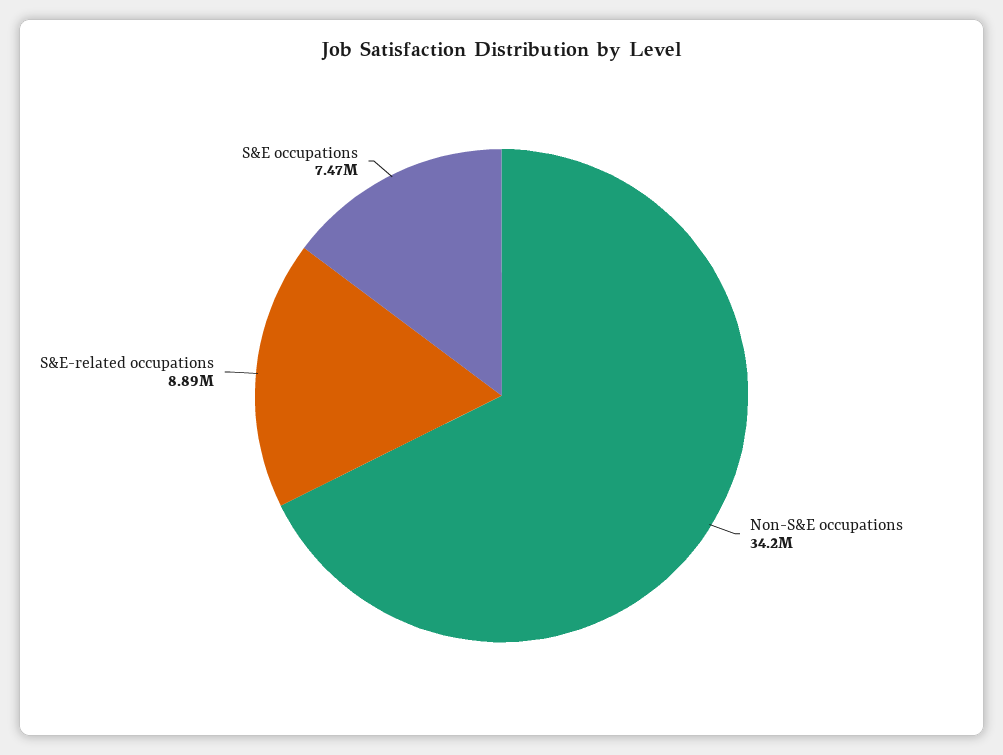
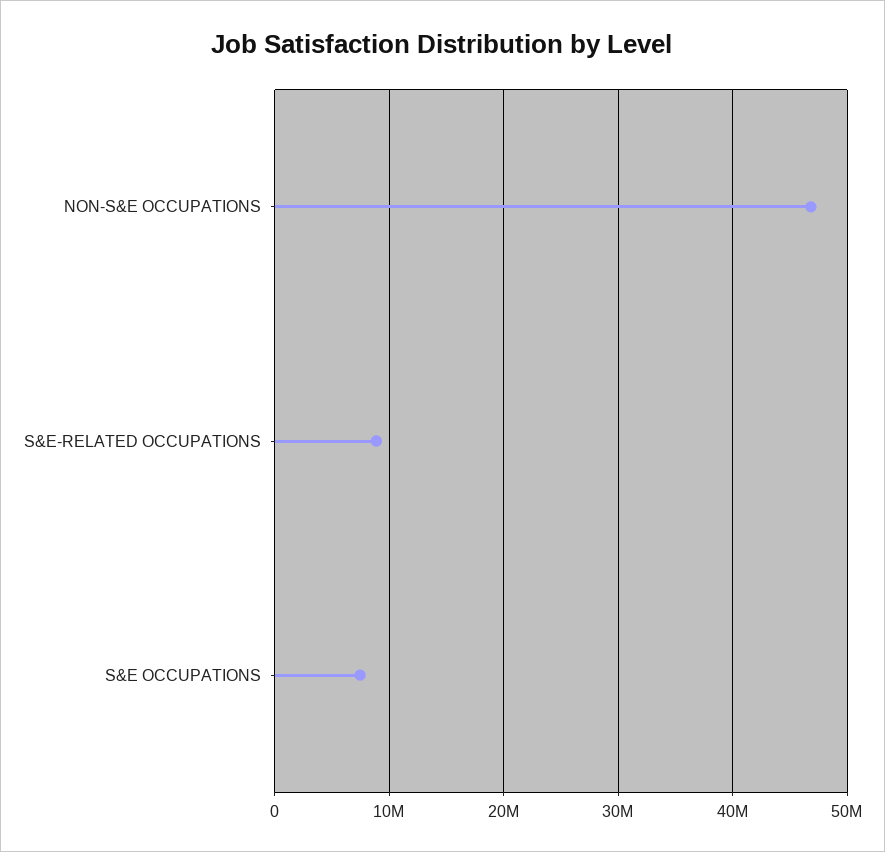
Non-S&E occupations: 34200000 -> 47000000

